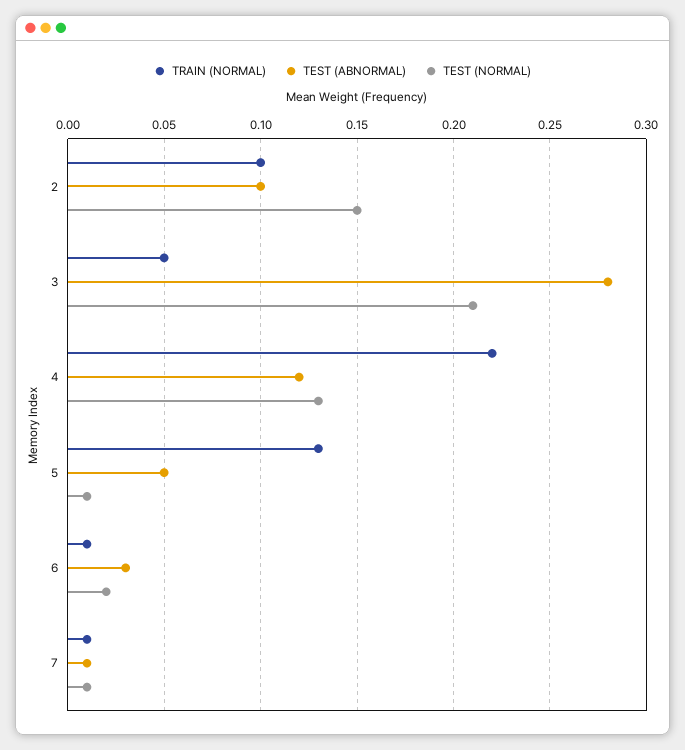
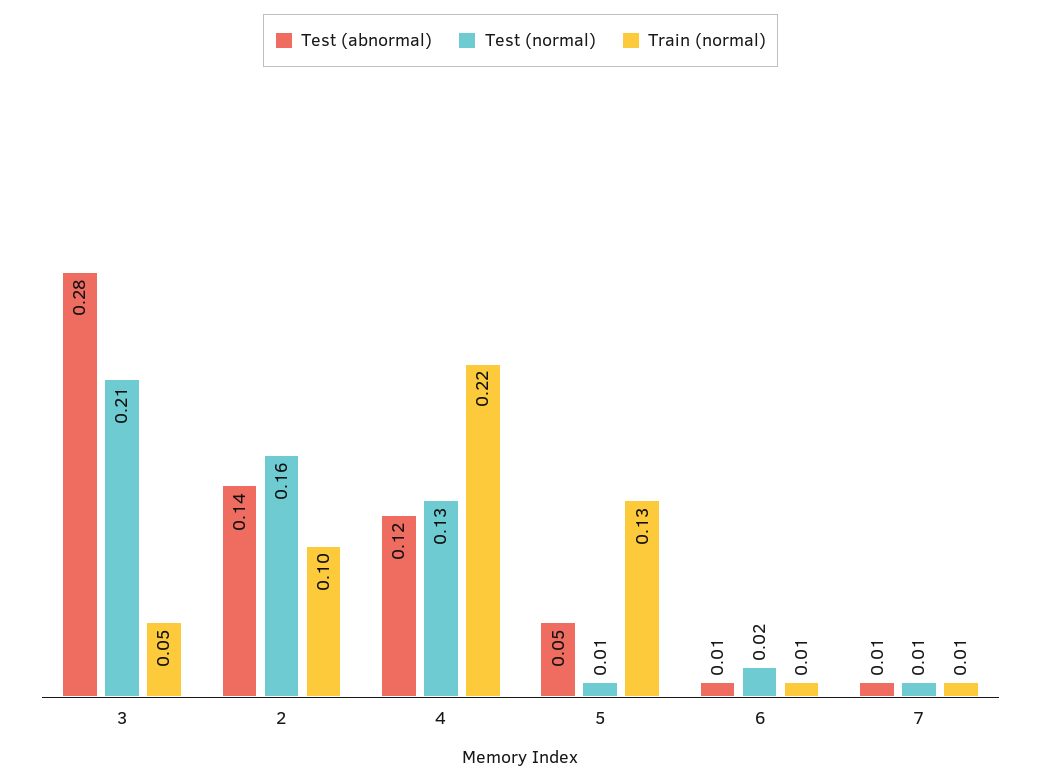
TEST (ABNORMAL), 2: 0.1 -> 0.14
TEST (NORMAL), 2: 0.15 -> 0.16
TEST (ABNORMAL), 6: 0.03 -> 0.01

